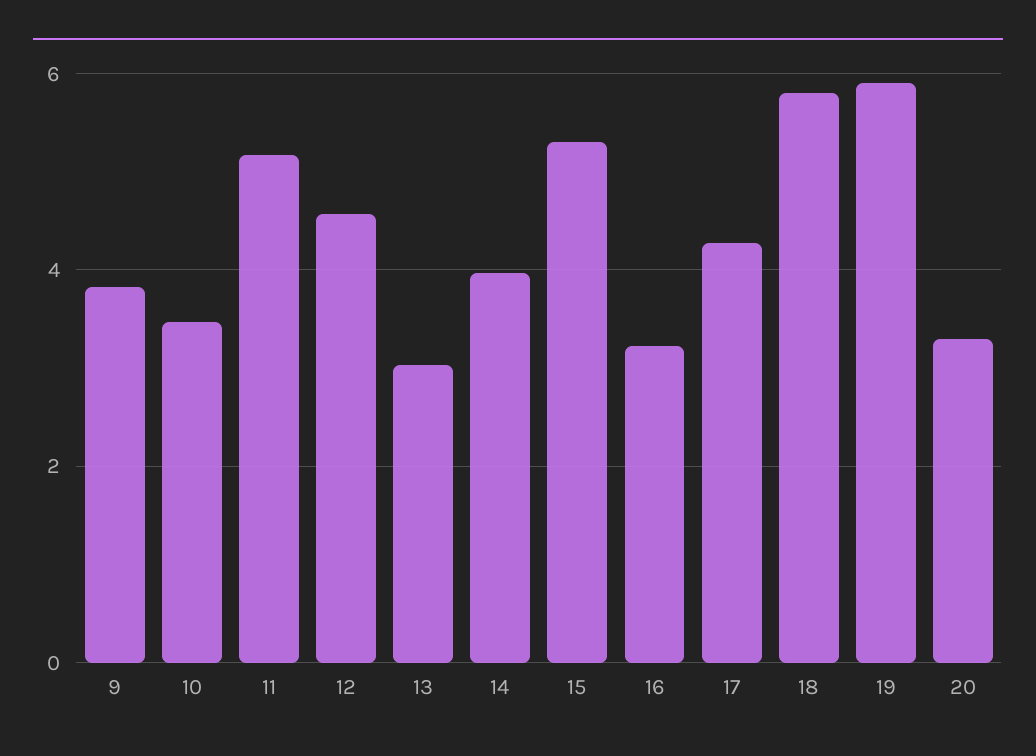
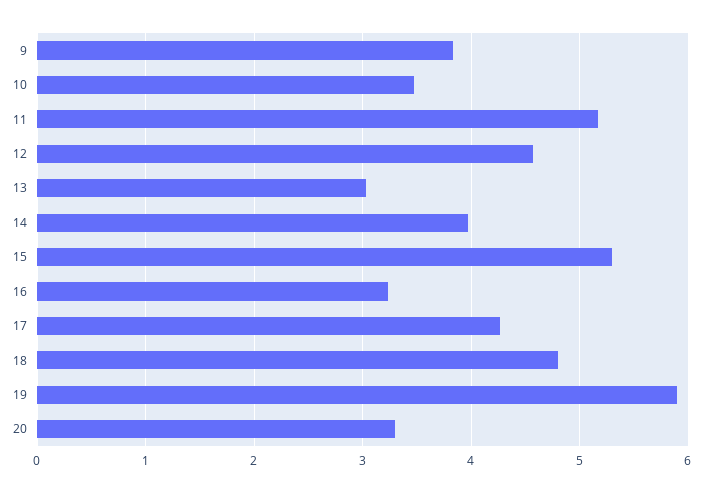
18: 5.8 -> 4.8

